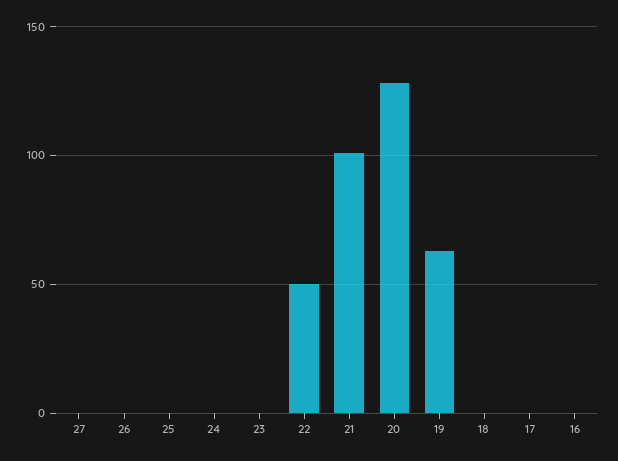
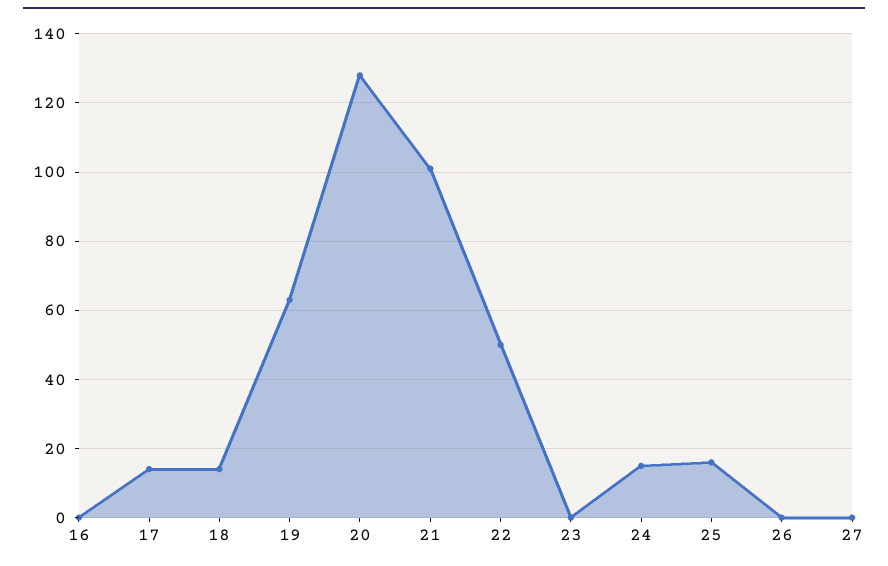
25: 0 -> 15
24: 0 -> 15
18: 0 -> 15
17: 0 -> 15

